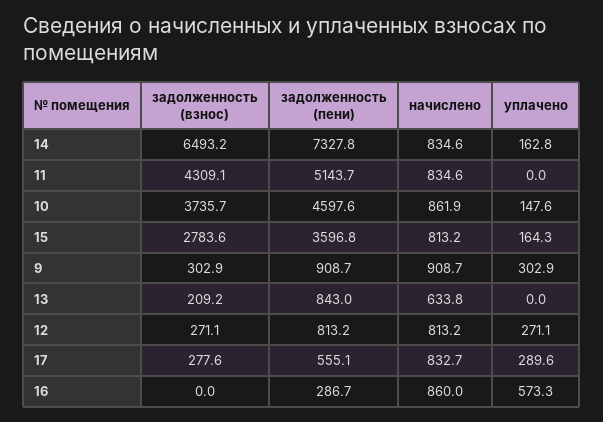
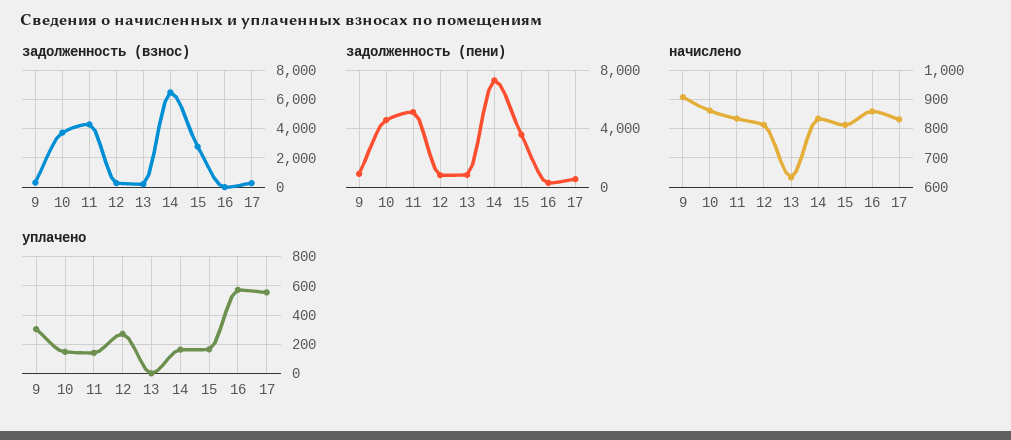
уплачено, 11: 0 -> 150
уплачено, 17: 289.6 -> 550

